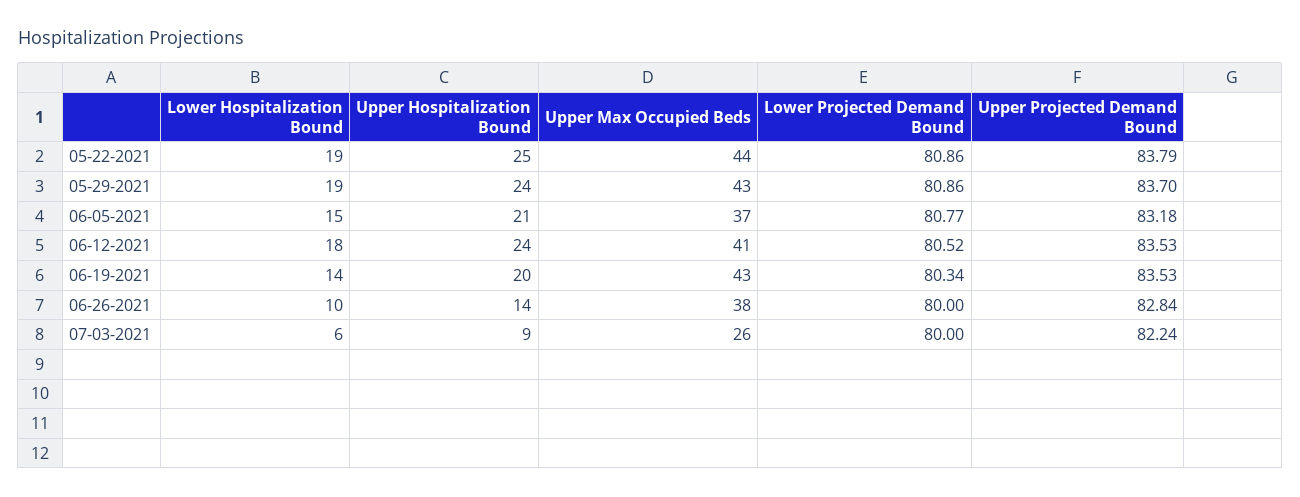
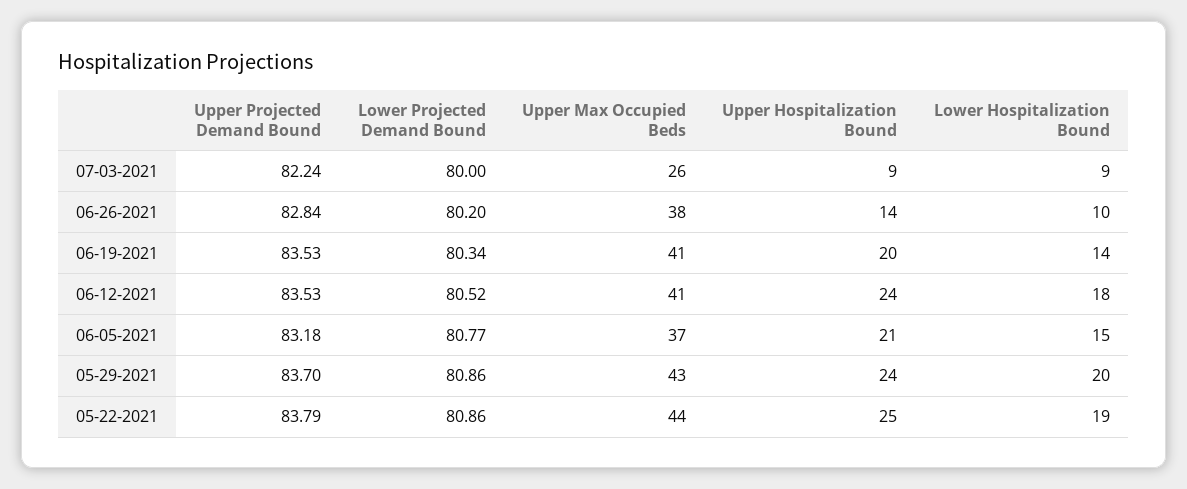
Lower Hospitalization Bound, 05-29-2021: 19 -> 20
Upper Max Occupied Beds, 06-19-2021: 43 -> 41
Lower Projected Demand Bound, 06-26-2021: 80 -> 80.2
Lower Hospitalization Bound, 07-03-2021: 6 -> 9

